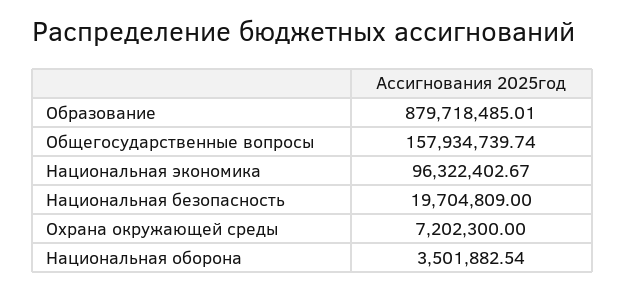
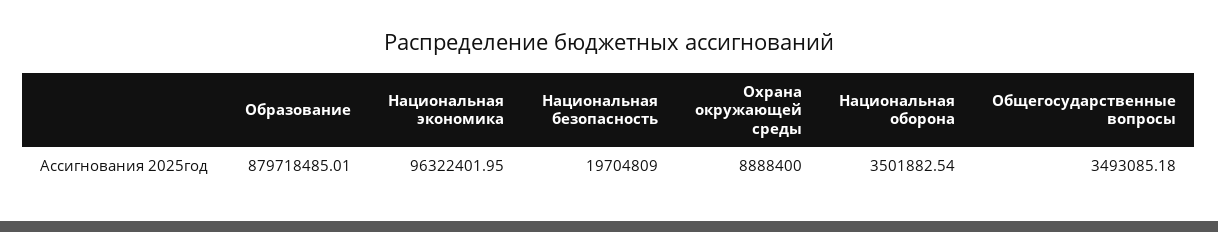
Общегосударственные вопросы: 157934739.74 -> 3493085.18
Национальная экономика: 96322402.67 -> 96322401.95
Охрана окружающей среды: 7202300 -> 8888400

